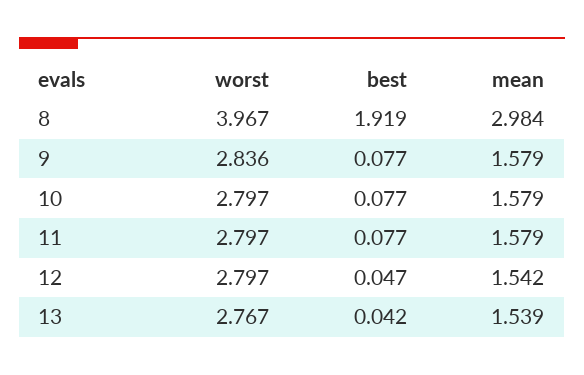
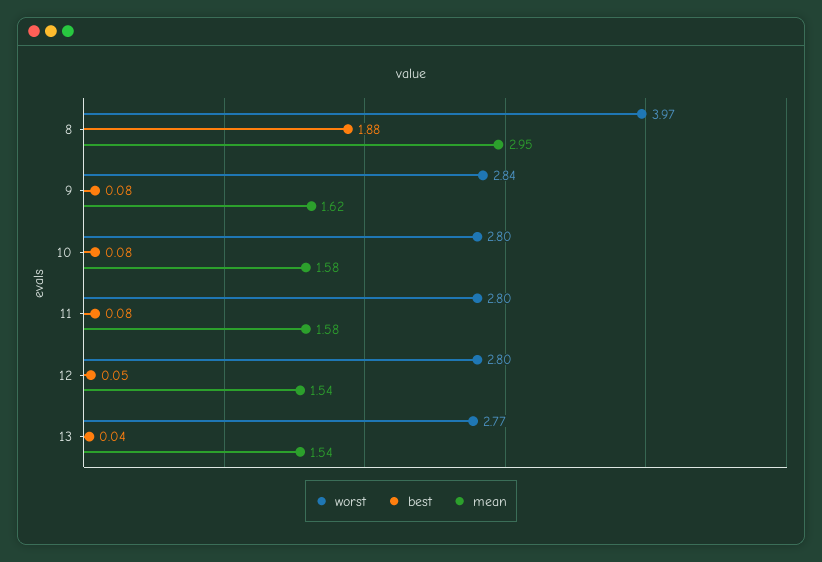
best, 8: 1.919 -> 1.88
mean, 8: 2.984 -> 2.95
mean, 9: 1.579 -> 1.62

